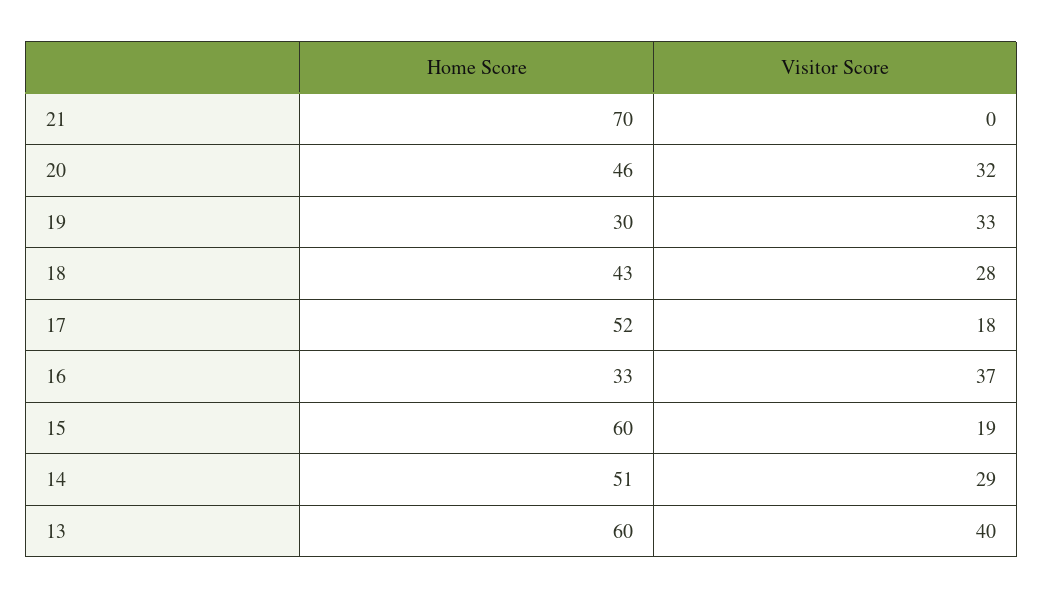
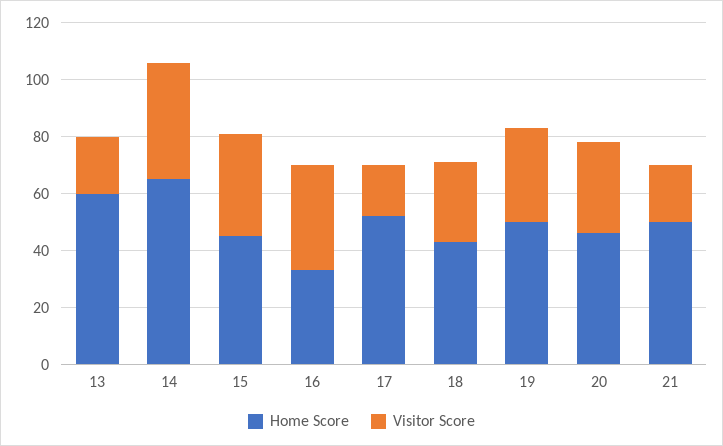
Home Score, 21: 70 -> 50
Visitor Score, 21: 0 -> 20
Home Score, 19: 30 -> 50
Home Score, 15: 60 -> 45
Visitor Score, 15: 19 -> 35
Home Score, 14: 51 -> 65
Visitor Score, 14: 29 -> 40
Visitor Score, 13: 40 -> 20

